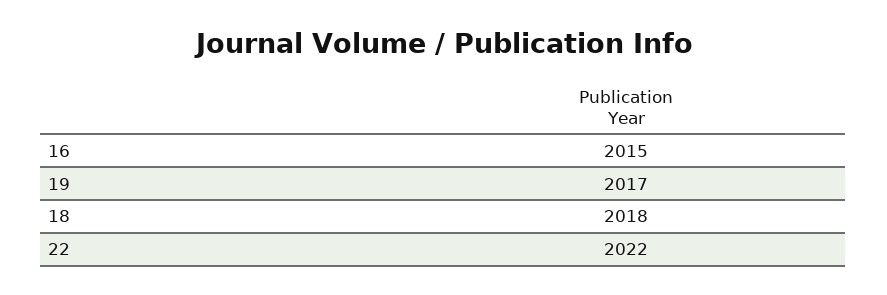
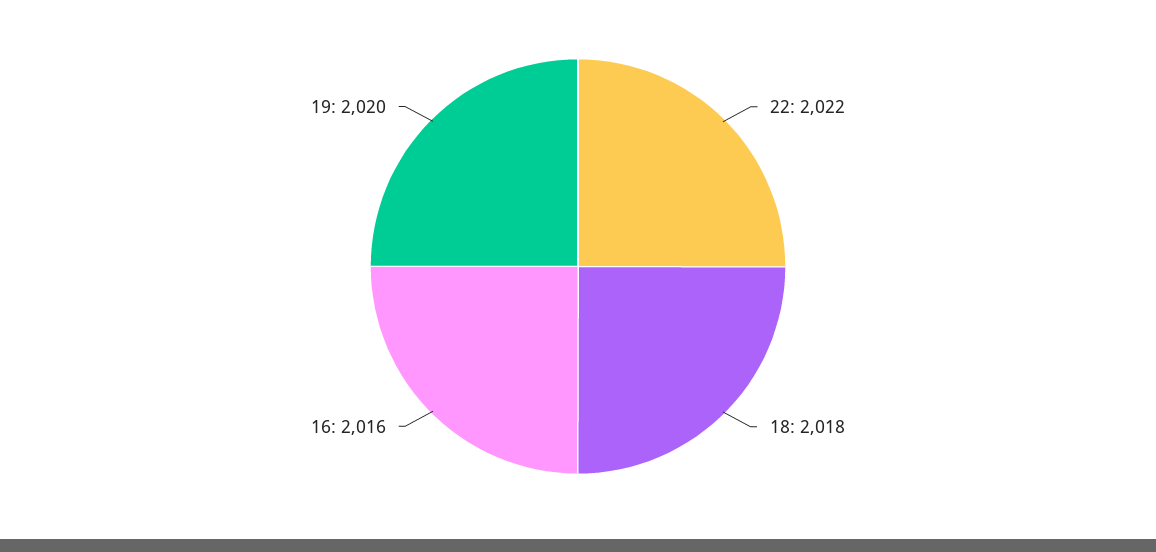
16: 2015 -> 2016
19: 2017 -> 2020

